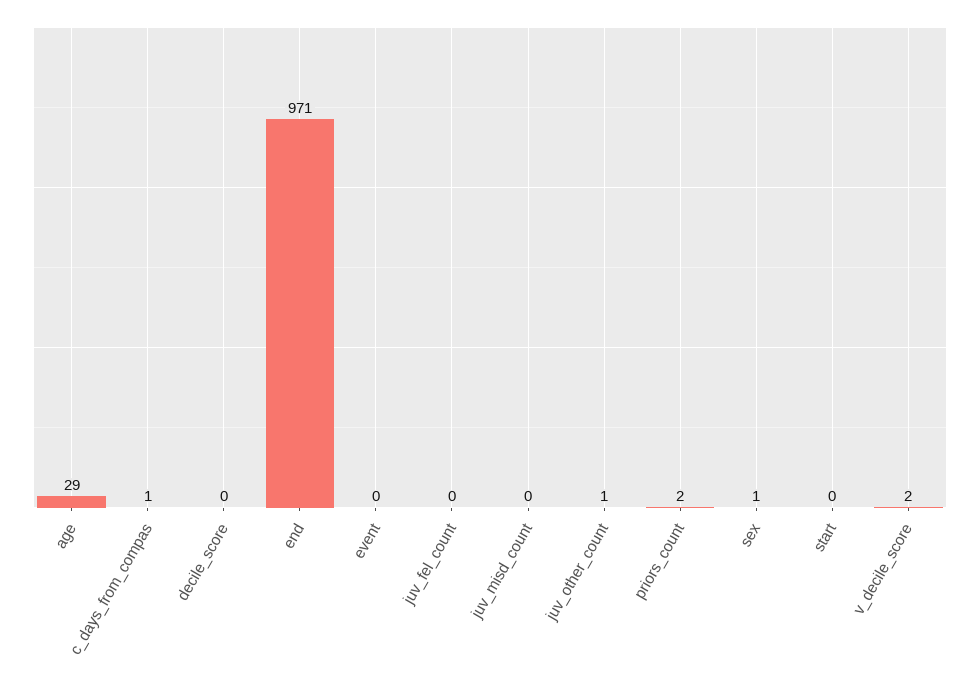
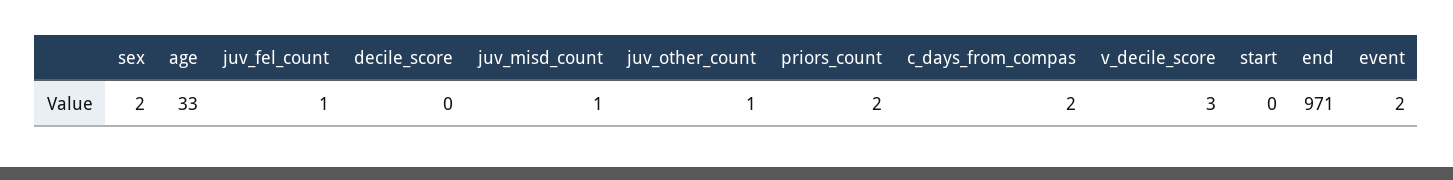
age: 29 -> 33
c_days_from_compas: 1 -> 2
event: 0 -> 2
juv_fel_count: 0 -> 1
juv_misd_count: 0 -> 1
sex: 1 -> 2
v_decile_score: 2 -> 3

